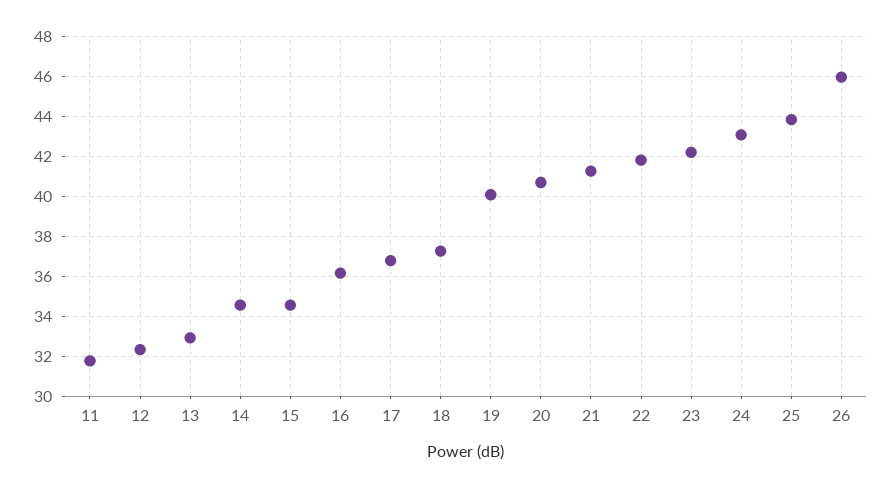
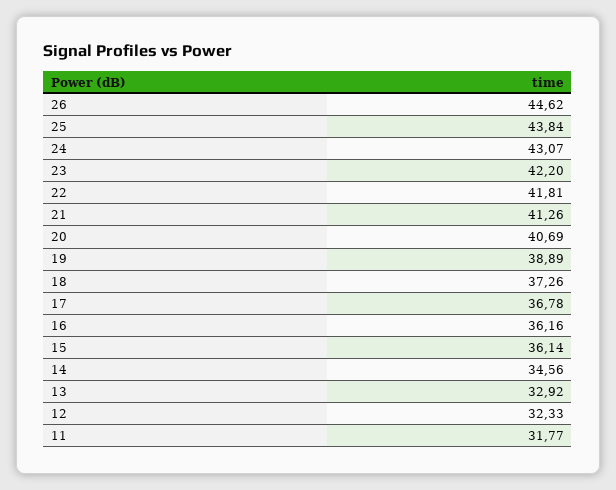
15: 34.5 -> 36.14
19: 40 -> 38.89
26: 46 -> 44.62

